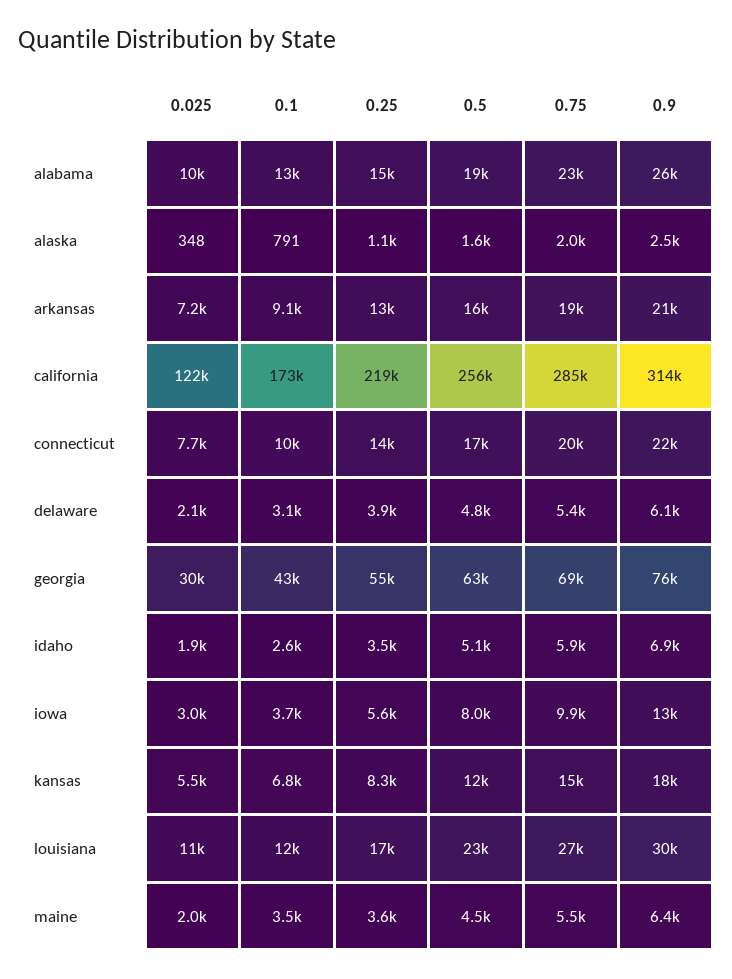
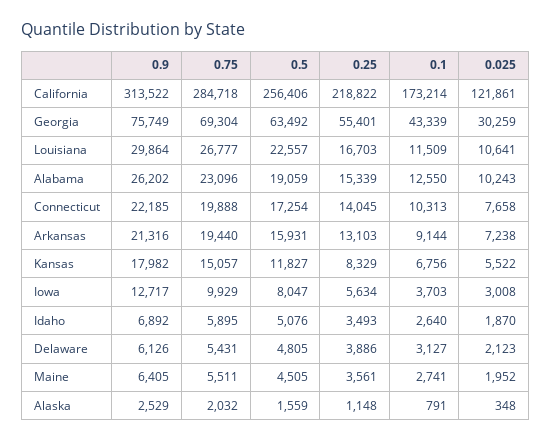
0.1, maine: 3500 -> 2741

